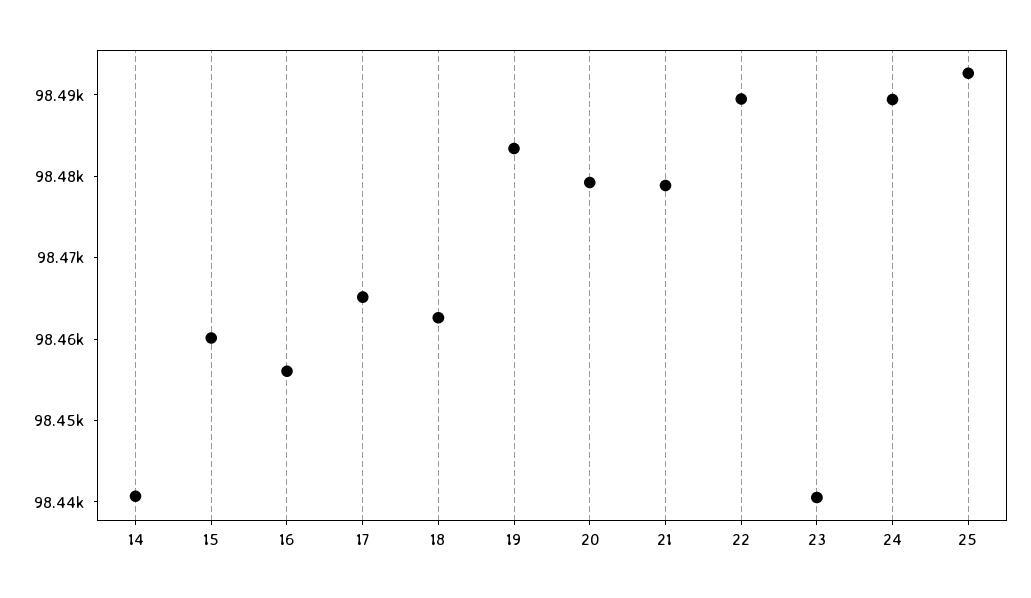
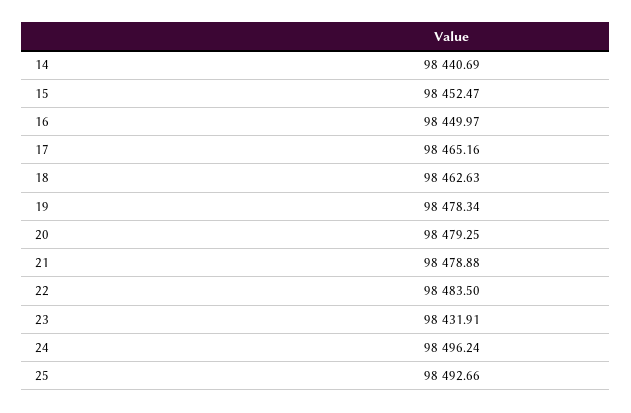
15: 98460 -> 98452.47
16: 98456 -> 98449.97
19: 98484 -> 98478.34
22: 98490 -> 98483.5
23: 98440 -> 98431.91
24: 98490 -> 98496.24

